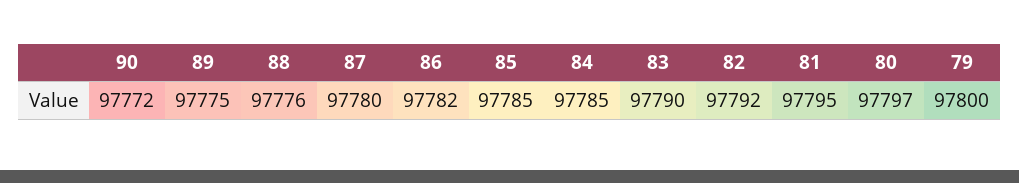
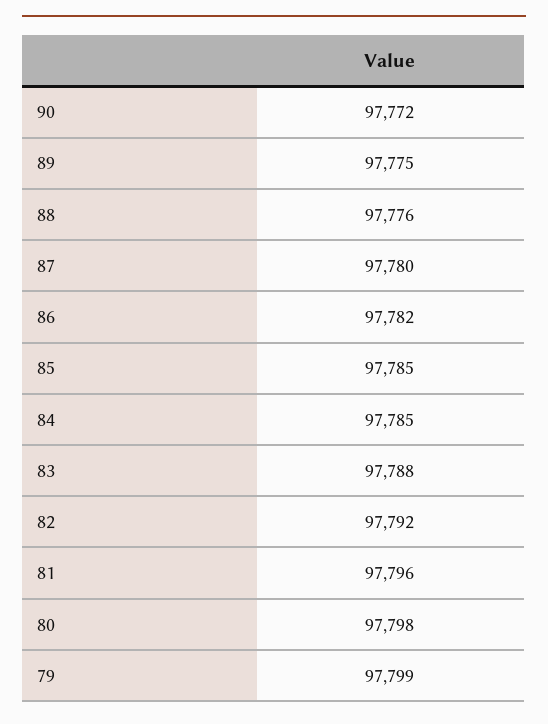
83: 97790 -> 97788
81: 97795 -> 97796
80: 97797 -> 97798
79: 97800 -> 97799

